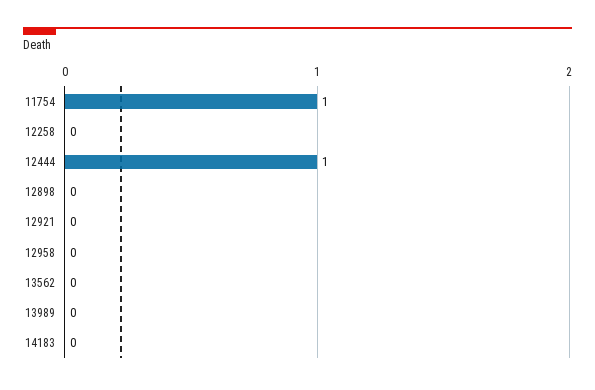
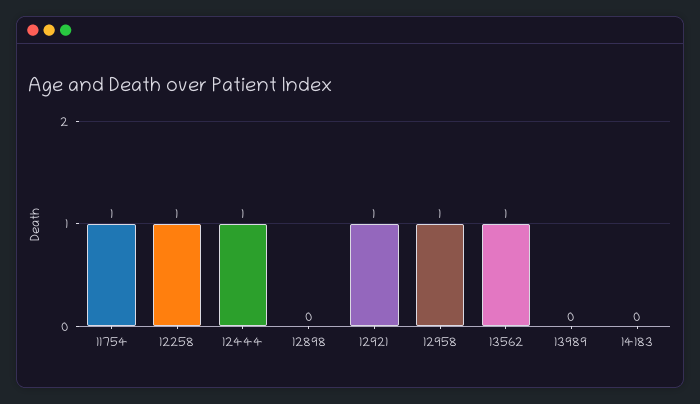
12258: 0 -> 1
12921: 0 -> 1
12958: 0 -> 1
13562: 0 -> 1

